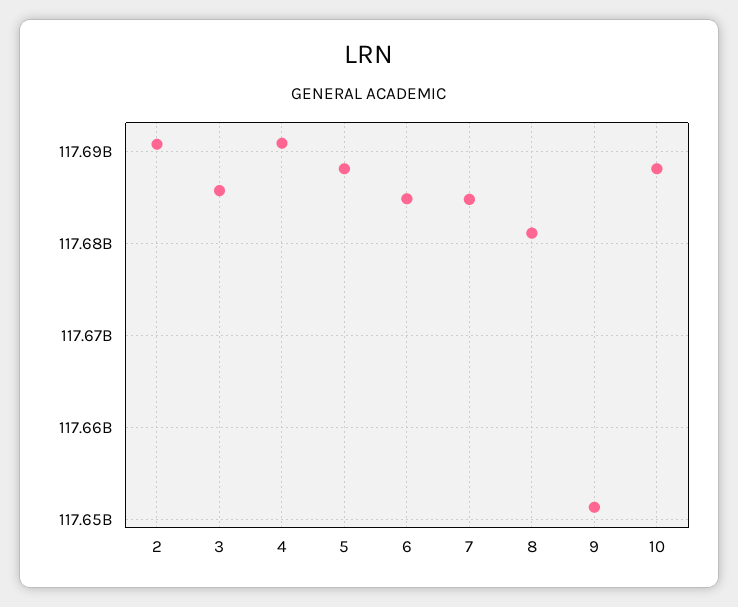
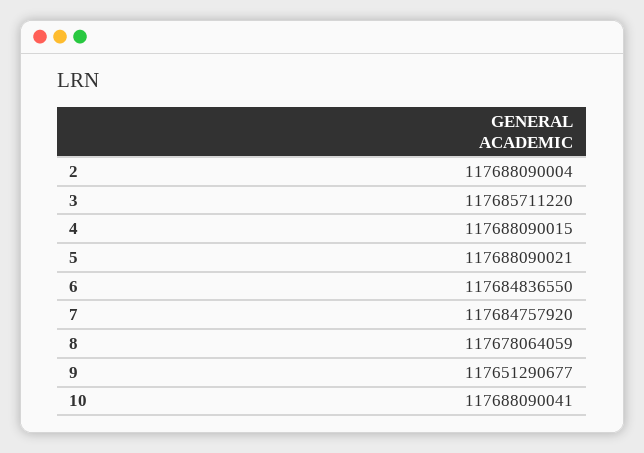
2: 117691000000 -> 117688090004
4: 117691000000 -> 117688090015
8: 117681000000 -> 117678064059

